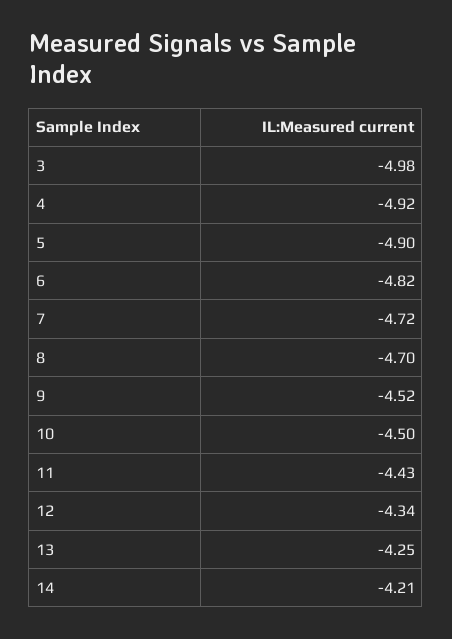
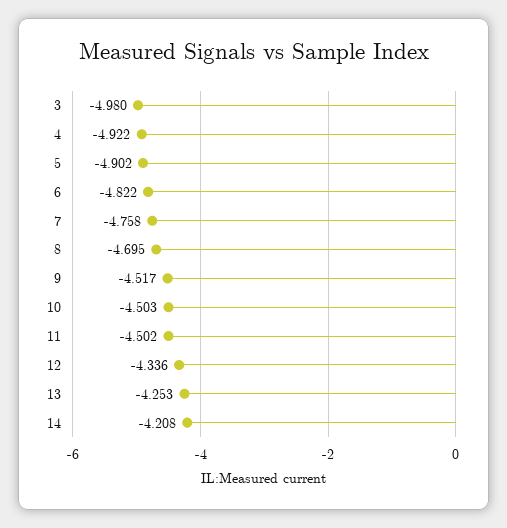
7: -4.72 -> -4.758
11: -4.43 -> -4.502

